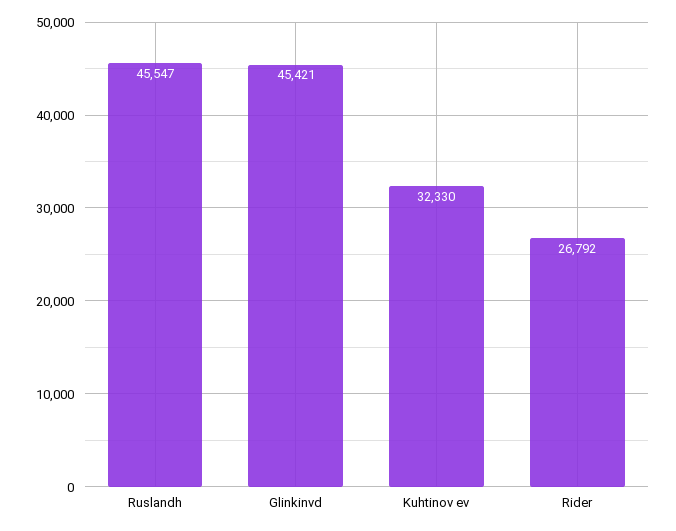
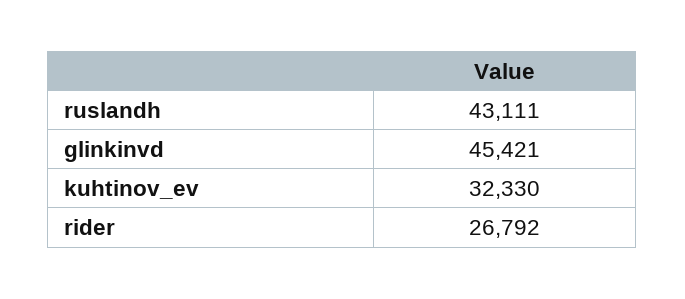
Ruslandh: 45547 -> 43111

